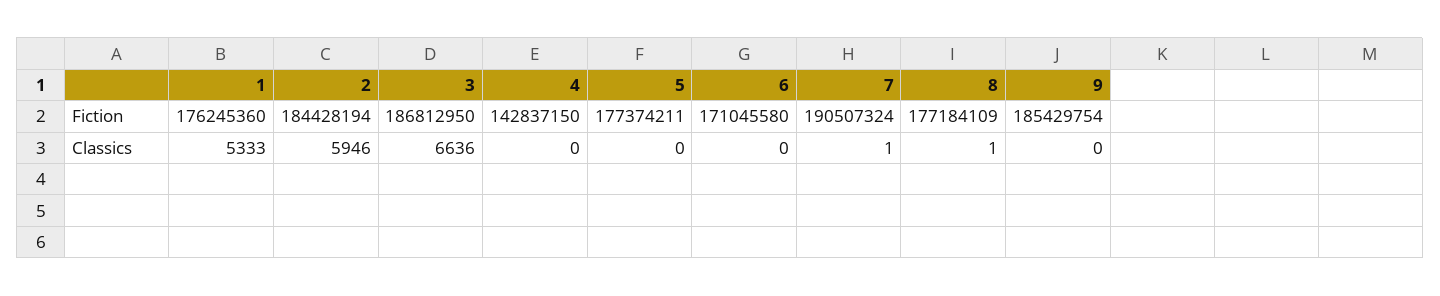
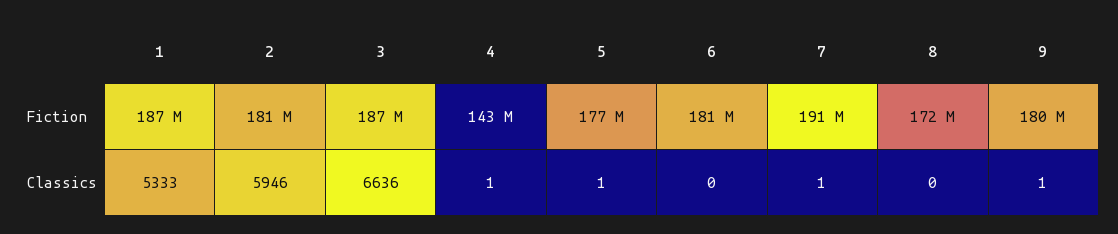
1, Fiction: 176245360 -> 187000000
2, Fiction: 184428194 -> 181000000
6, Fiction: 171045580 -> 181000000
8, Fiction: 177184109 -> 172000000
9, Fiction: 185429754 -> 180000000
4, Classics: 0 -> 1
5, Classics: 0 -> 1
8, Classics: 1 -> 0
9, Classics: 0 -> 1

